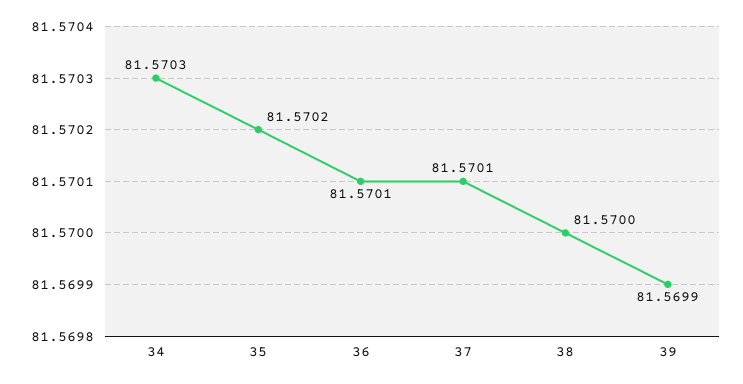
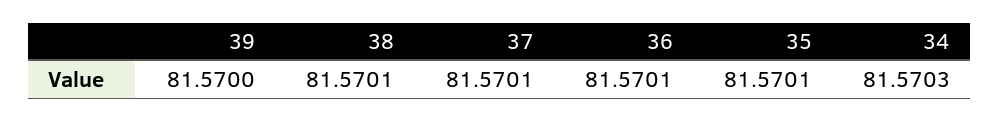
35: 81.5702 -> 81.5701
38: 81.57 -> 81.5701
39: 81.5699 -> 81.57

